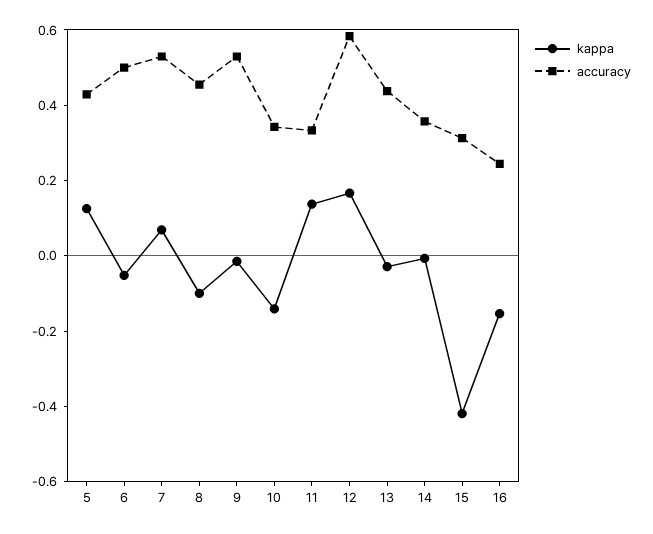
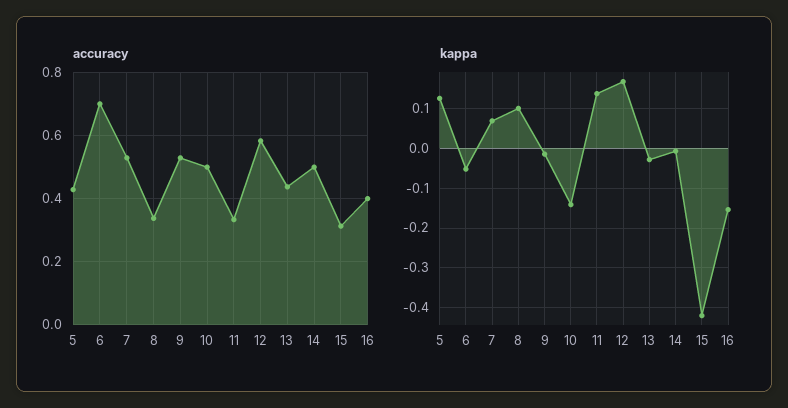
accuracy, 6: 0.5 -> 0.7
kappa, 8: -0.1 -> 0.1
accuracy, 8: 0.45 -> 0.34
accuracy, 10: 0.35 -> 0.5
accuracy, 14: 0.35 -> 0.5
accuracy, 16: 0.25 -> 0.4

